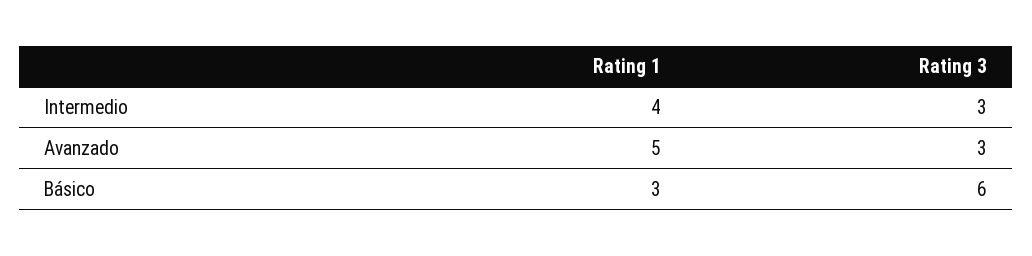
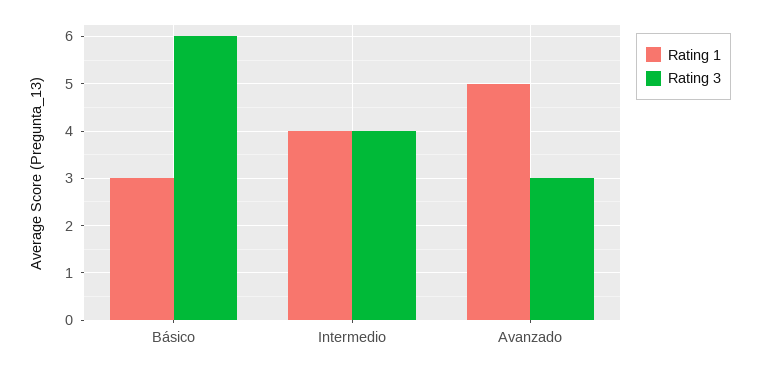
Rating 3, Intermedio: 3 -> 4

